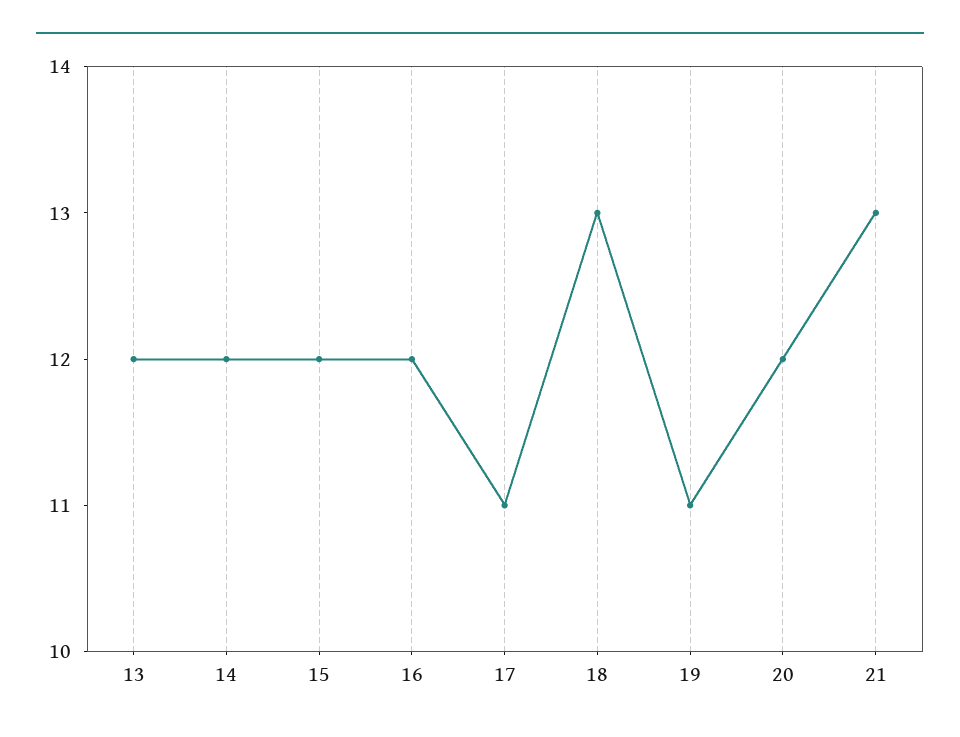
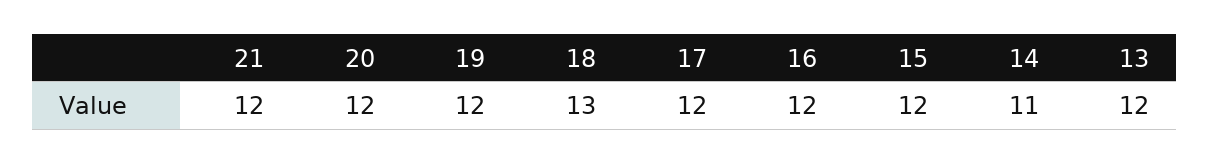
14: 12 -> 11
17: 11 -> 12
19: 11 -> 12
21: 13 -> 12

